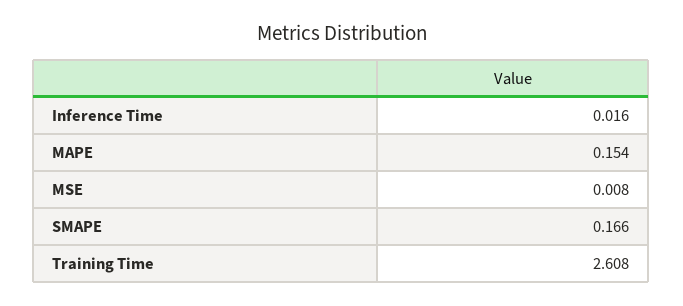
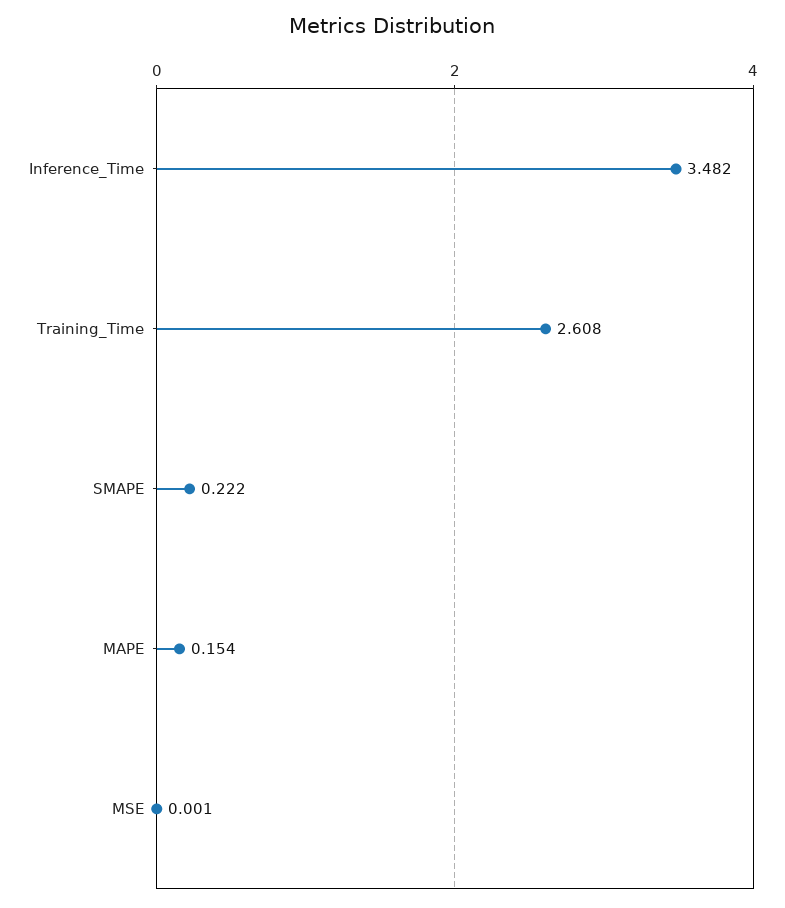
Inference Time: 0.016 -> 3.482
MSE: 0.008 -> 0.001
SMAPE: 0.166 -> 0.222

